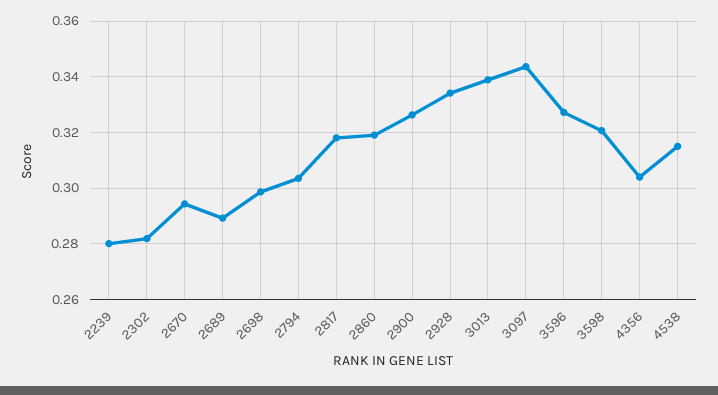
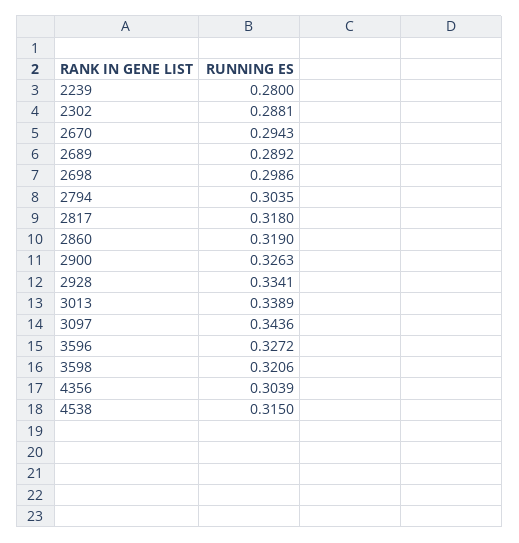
2302: 0.2825 -> 0.2881

